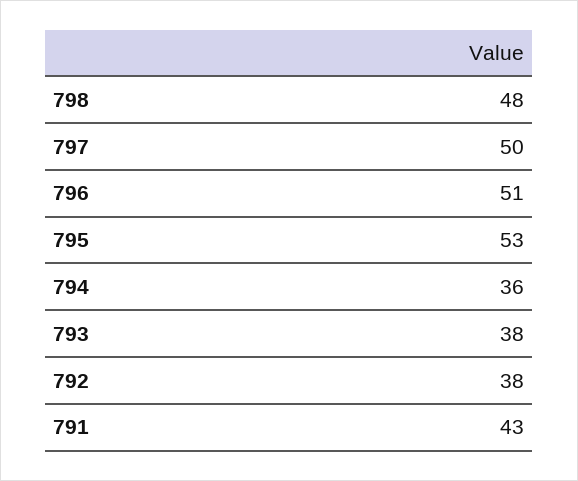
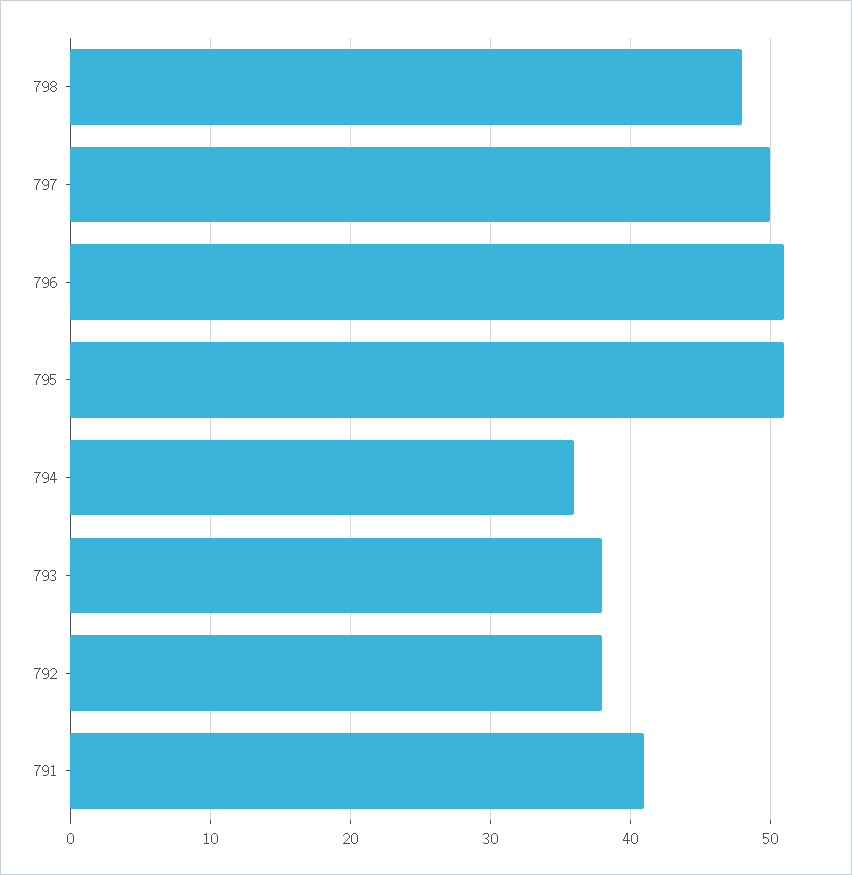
795: 53 -> 51
791: 43 -> 41

